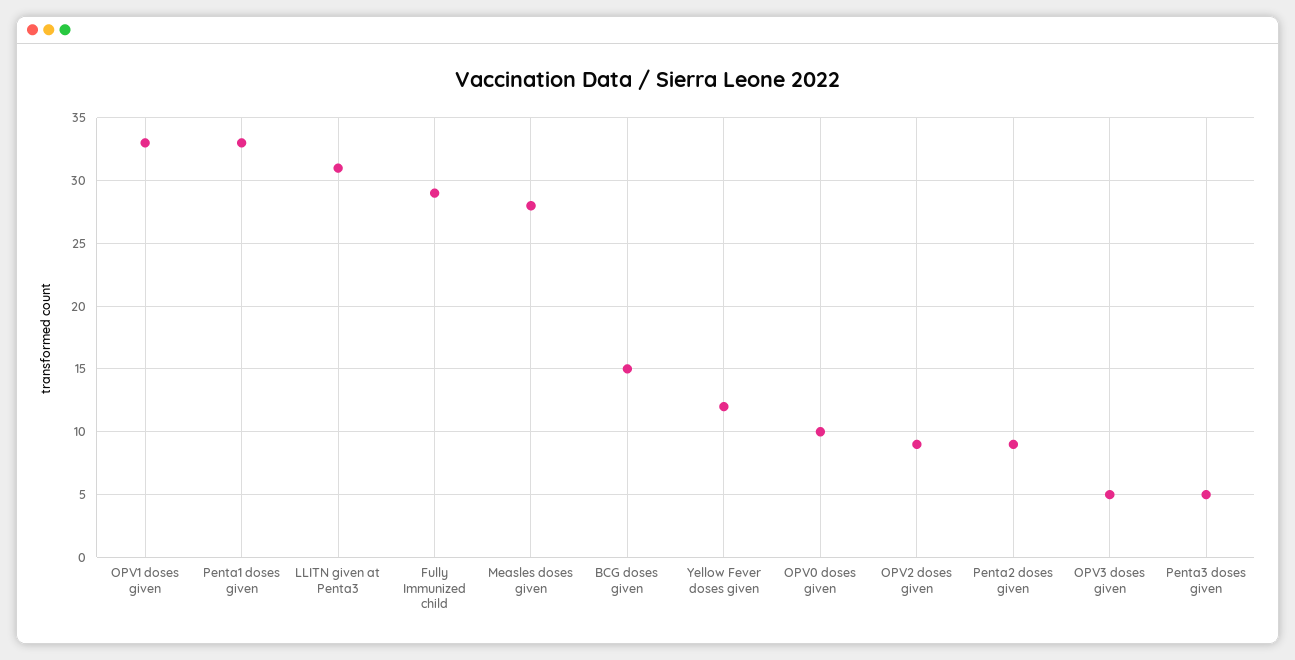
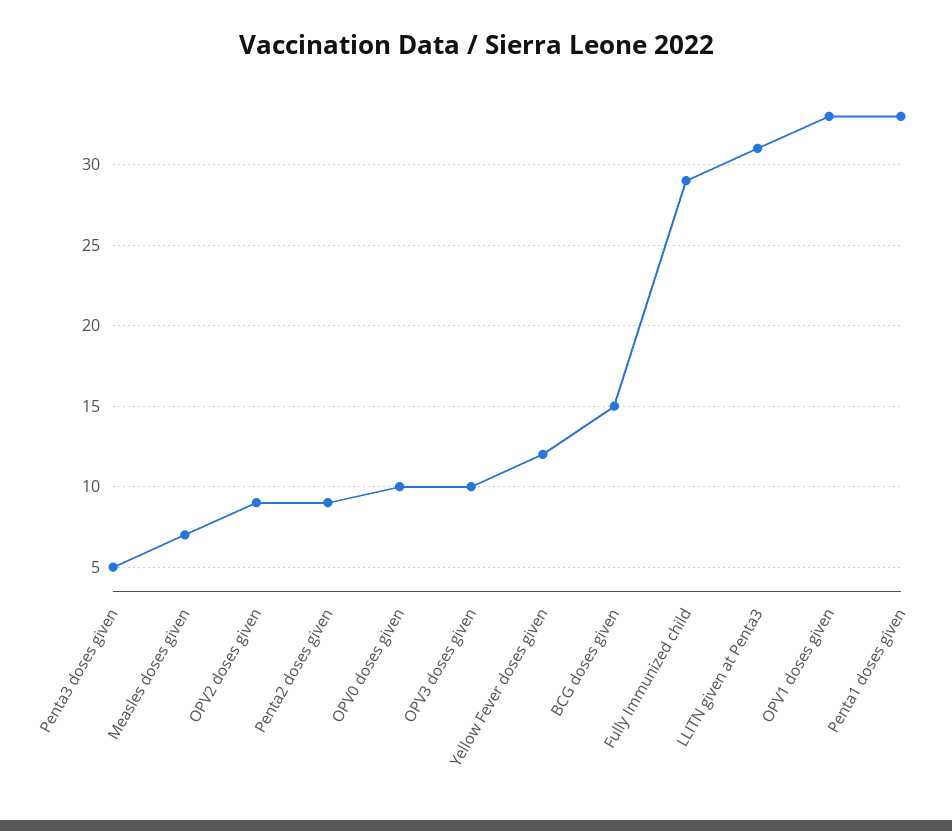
Measles doses given: 28 -> 7
OPV3 doses given: 5 -> 10

